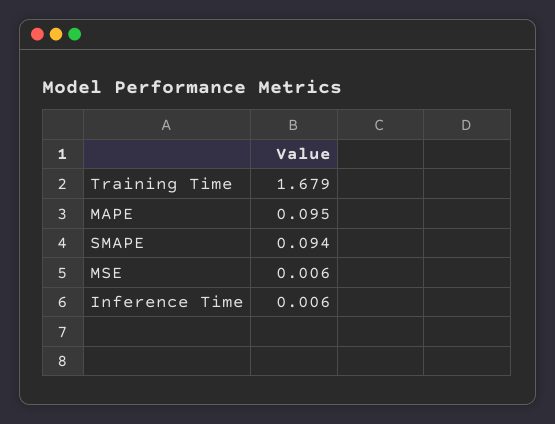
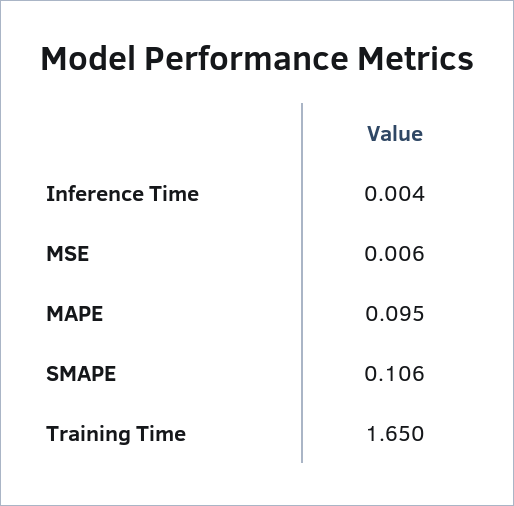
Training Time: 1.679 -> 1.65
SMAPE: 0.094 -> 0.106
Inference Time: 0.006 -> 0.004

